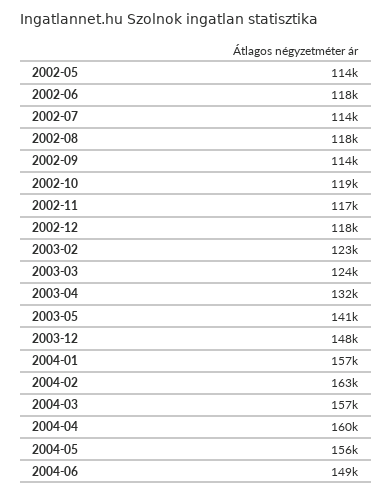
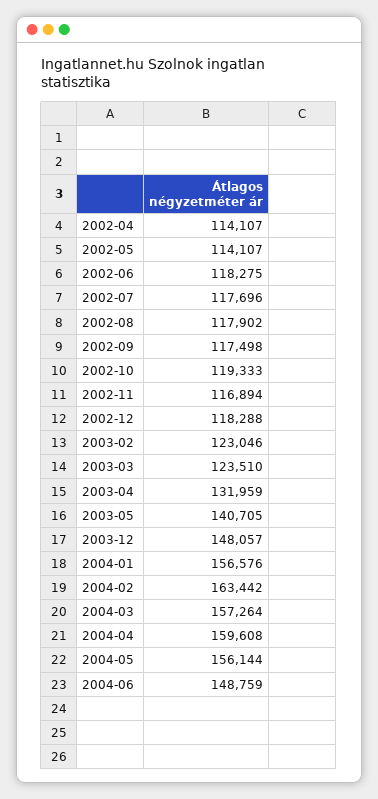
2002-07: 114000 -> 117696
2002-09: 114000 -> 117498
2002-04: none -> 114107

